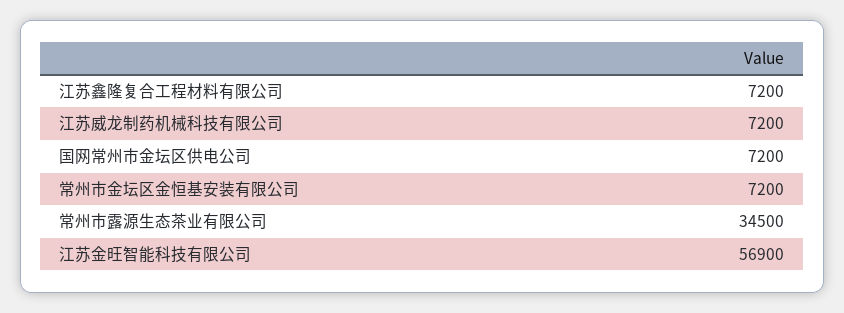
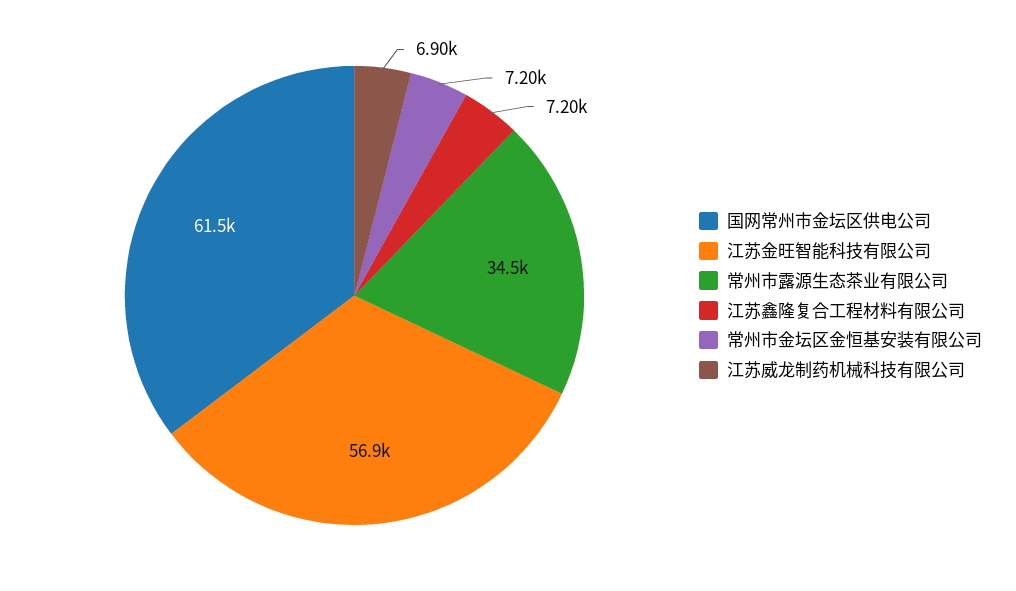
江苏威龙制药机械科技有限公司: 7200 -> 6900
国网常州市金坛区供电公司: 7200 -> 61500

